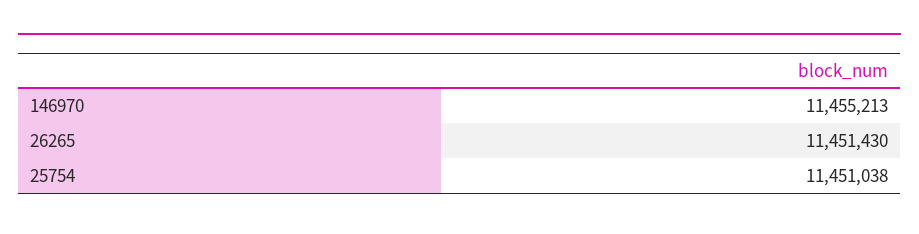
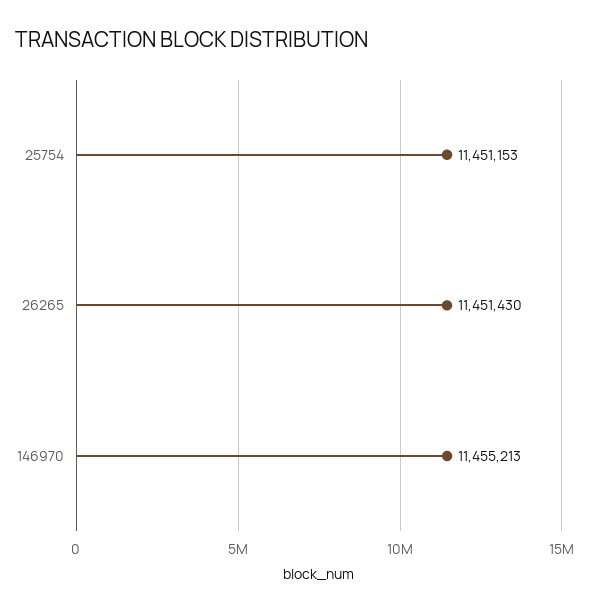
25754: 11451038 -> 11451153

